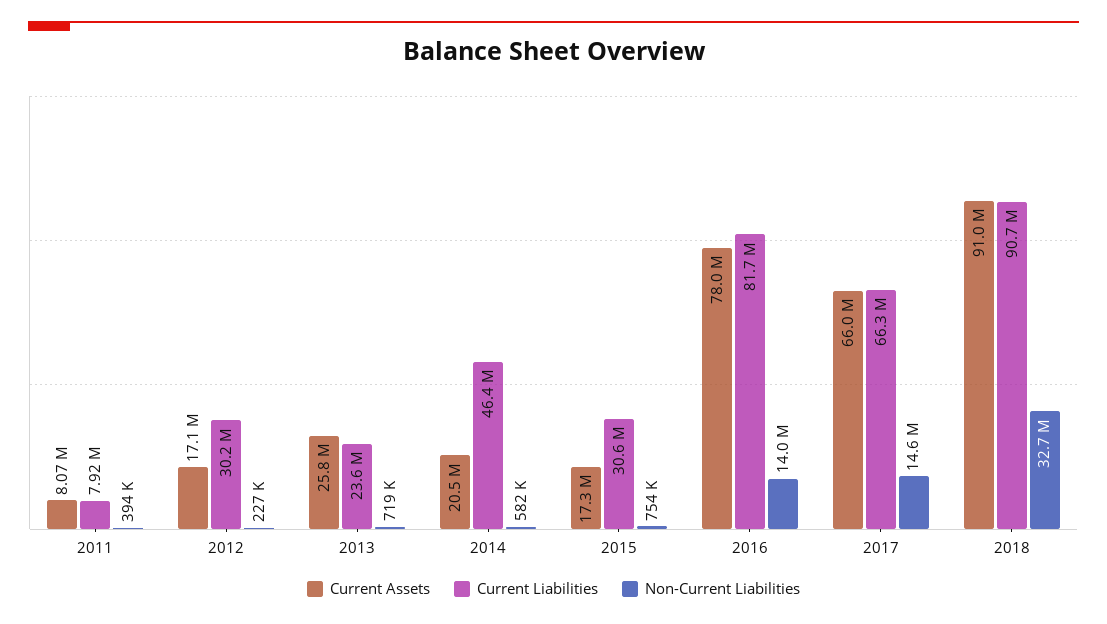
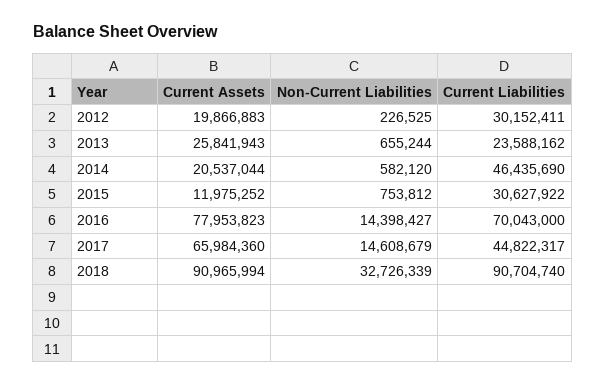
Current Assets, 2011: 8070000 -> none
Current Liabilities, 2011: 7920000 -> none
Non-Current Liabilities, 2011: 394000 -> none
Current Assets, 2012: 17100000 -> 19866883
Non-Current Liabilities, 2013: 719000 -> 655244
Current Assets, 2015: 17300000 -> 11975252
Current Liabilities, 2016: 81700000 -> 70043000
Non-Current Liabilities, 2016: 14000000 -> 14398427
Current Liabilities, 2017: 66300000 -> 44822317

